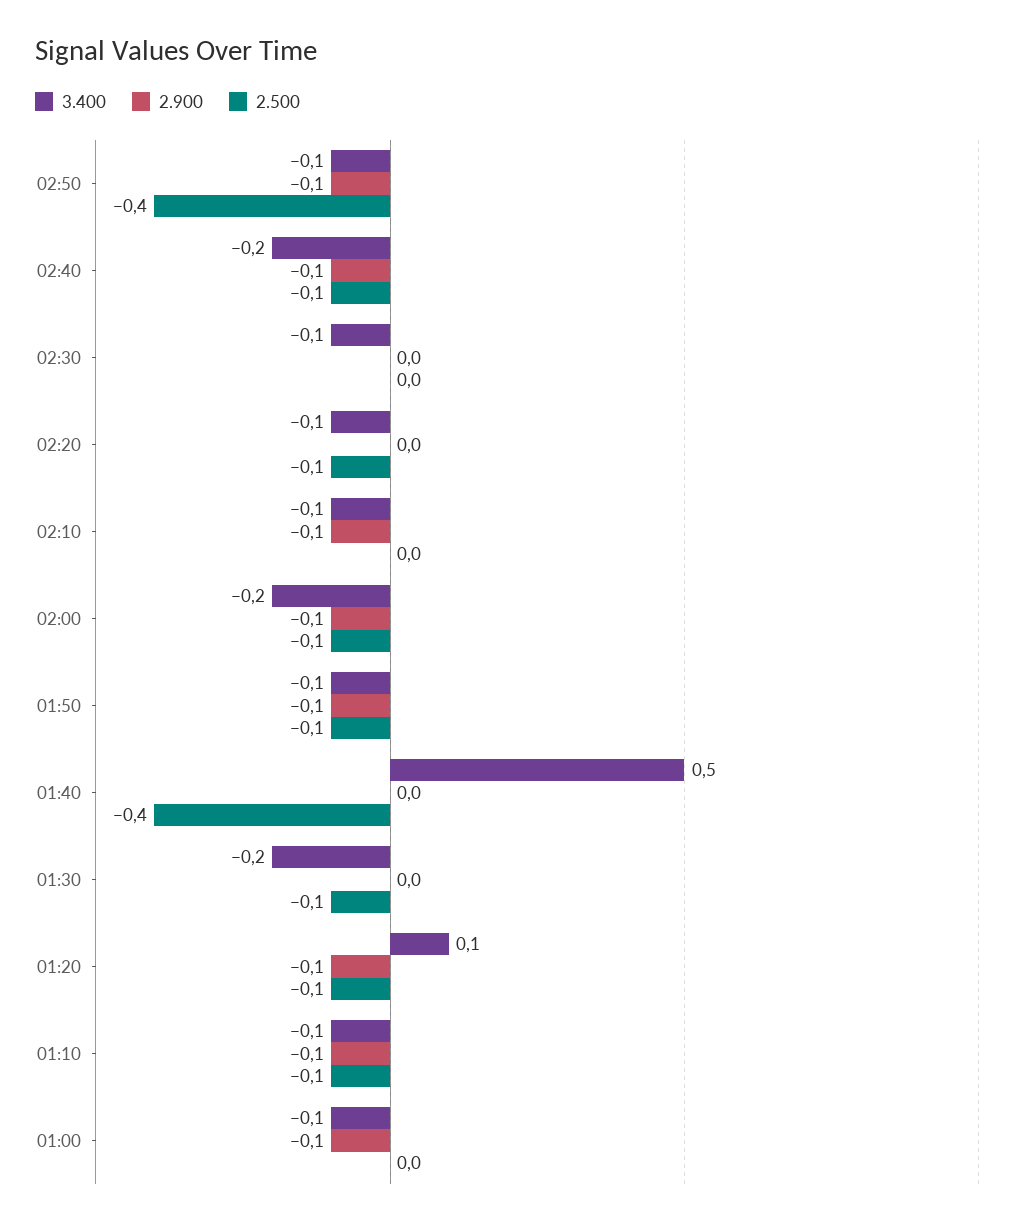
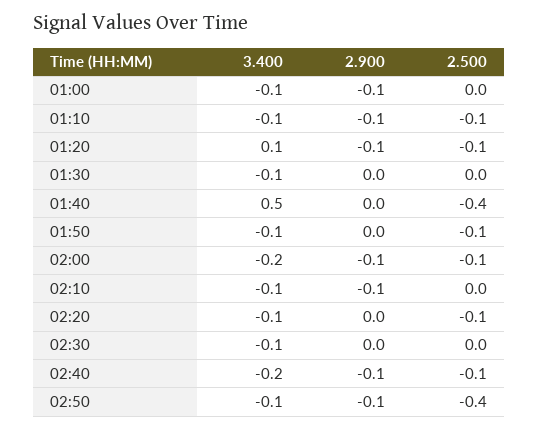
2.900, 01:50: -0.1 -> 0
3.400, 01:30: -0.2 -> -0.1
2.500, 01:30: -0.1 -> 0

